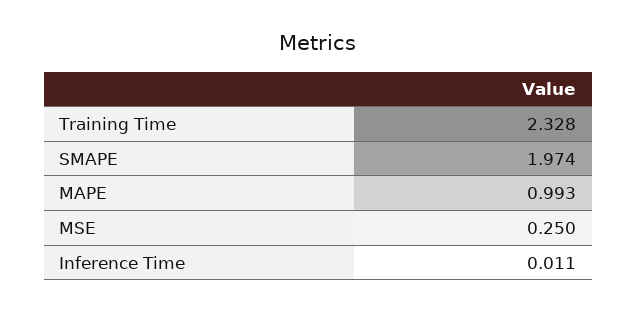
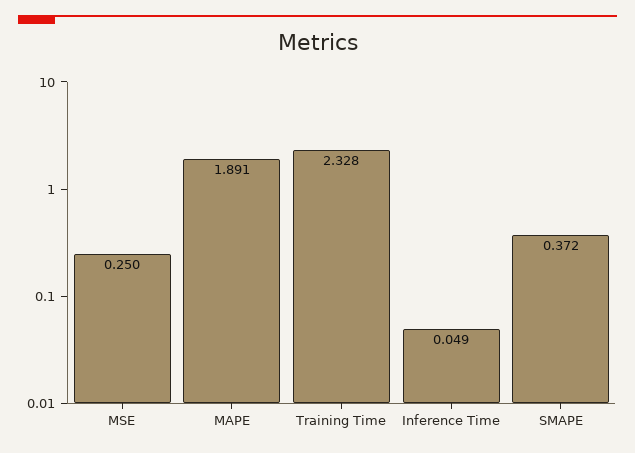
SMAPE: 1.974 -> 0.372
MAPE: 0.993 -> 1.891
Inference Time: 0.011 -> 0.049

